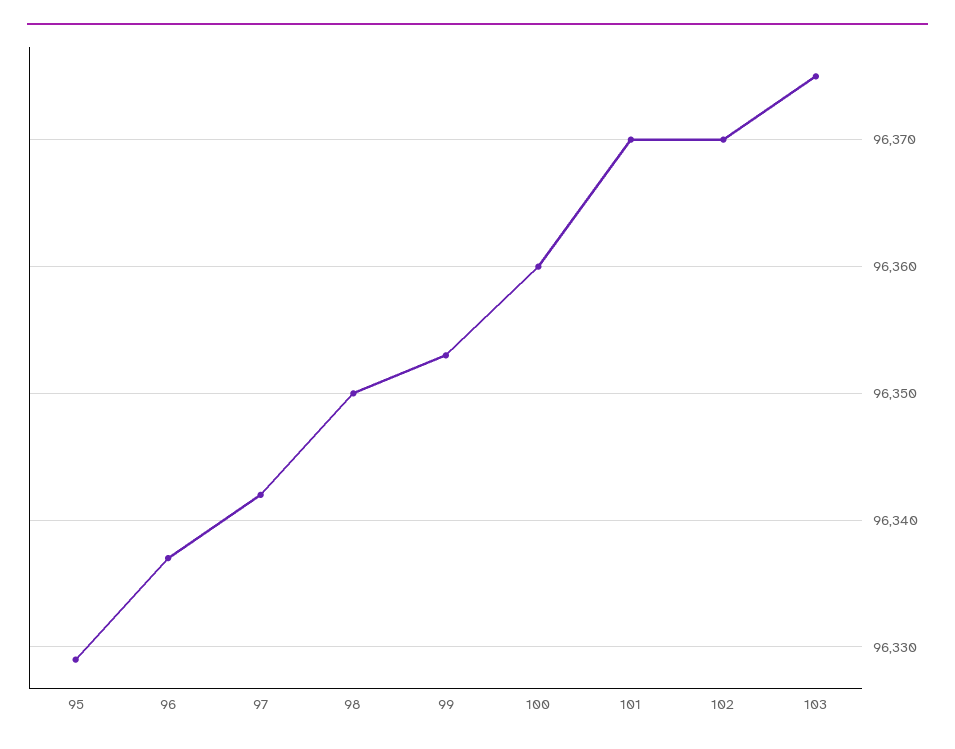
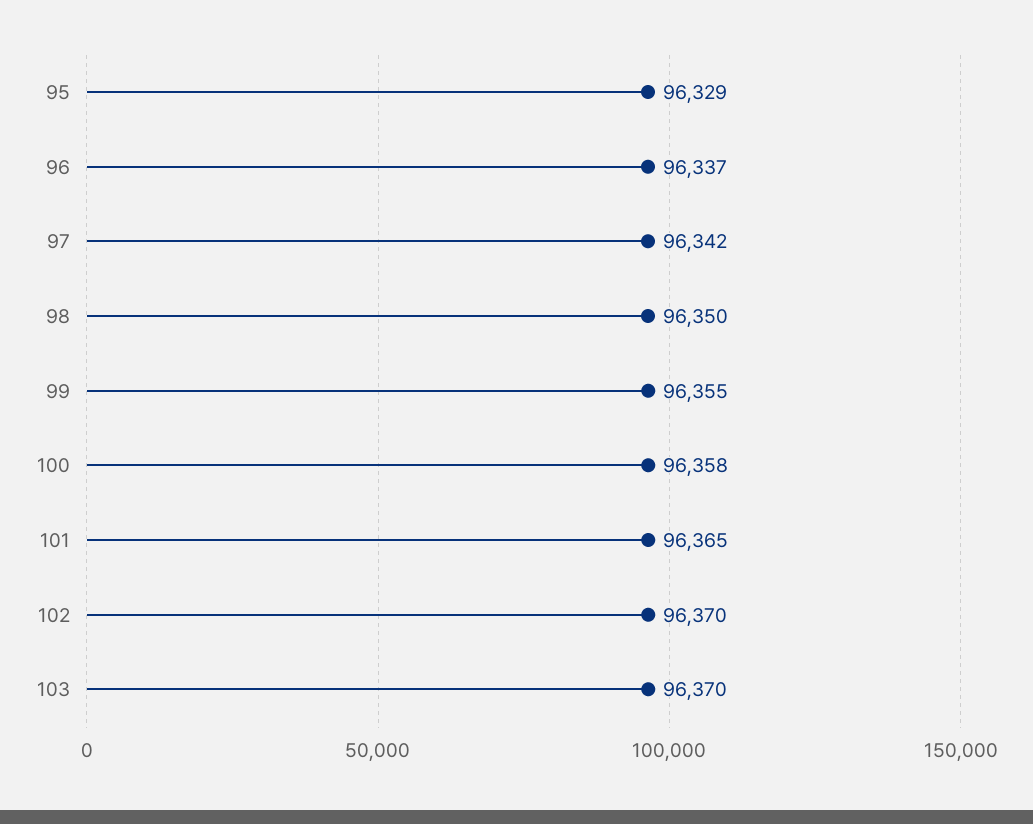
99: 96353 -> 96355
100: 96360 -> 96358
101: 96370 -> 96365
103: 96375 -> 96370

